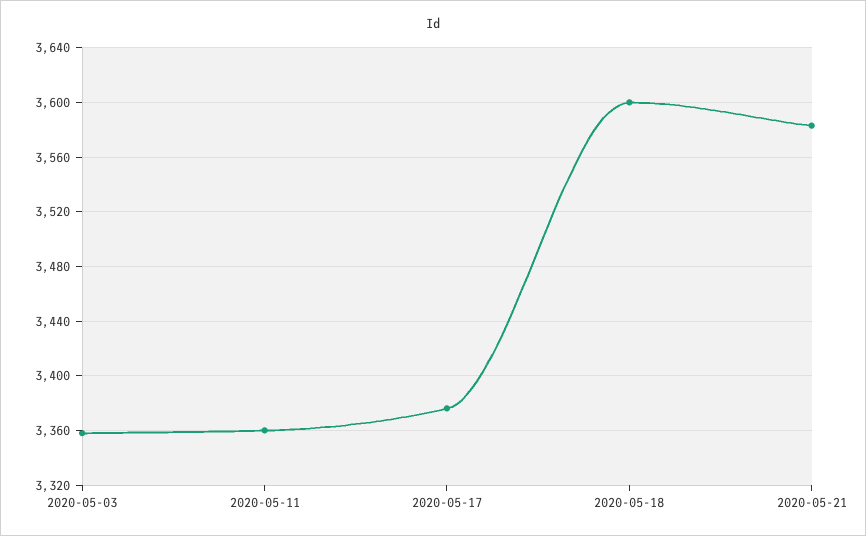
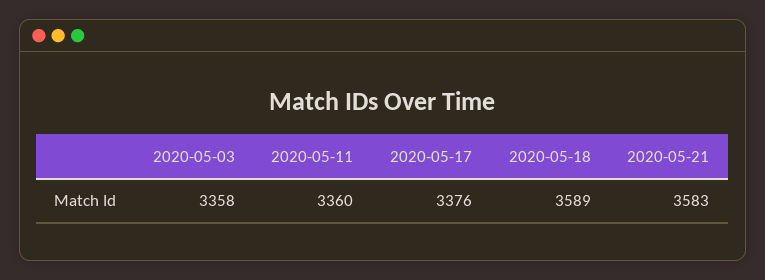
2020-05-18: 3600 -> 3589

